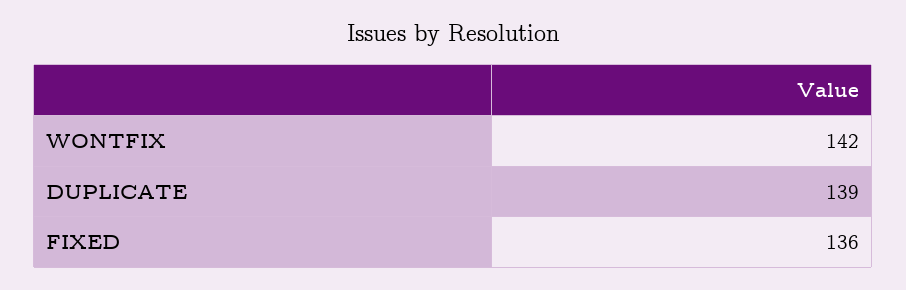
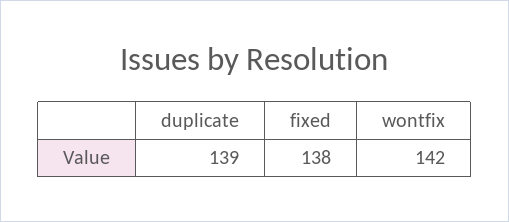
FIXED: 136 -> 138

